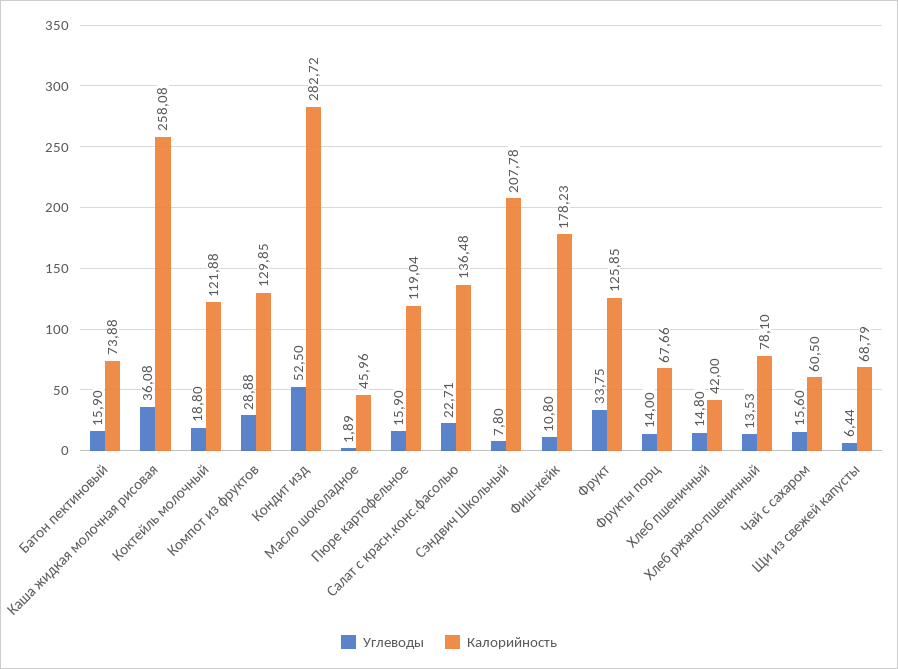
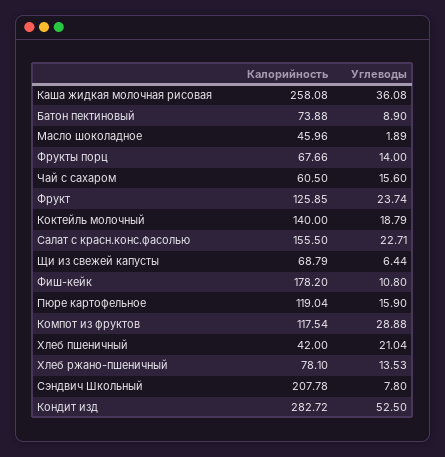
Углеводы, Батон пектиновый: 15.9 -> 8.9
Углеводы, Коктейль молочный: 18.8 -> 18.79
Калорийность, Коктейль молочный: 121.88 -> 140
Калорийность, Компот из фруктов: 129.85 -> 117.54
Калорийность, Салат с красн.конс.фасолью: 136.48 -> 155.5
Калорийность, Фиш-кейк: 178.23 -> 178.2
Углеводы, Фрукт: 33.75 -> 23.74
Углеводы, Хлеб пшеничный: 14.8 -> 21.04

